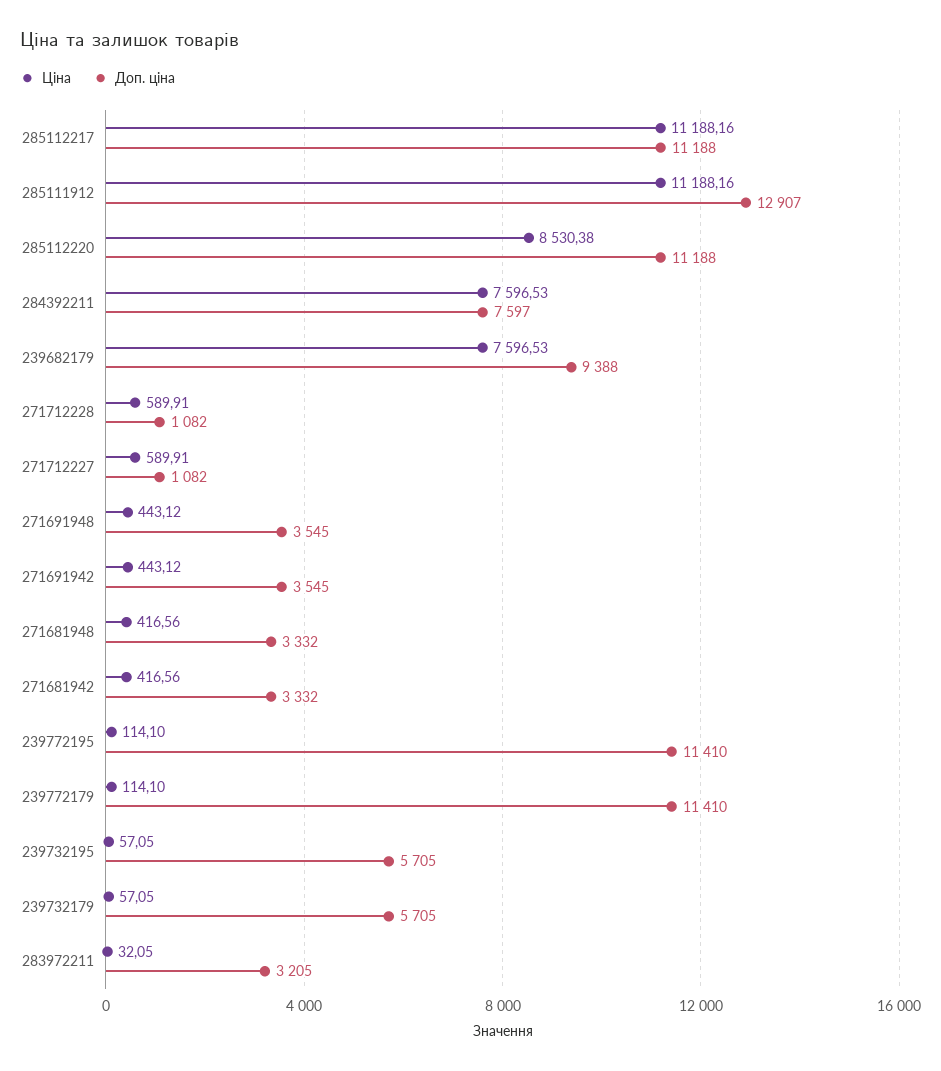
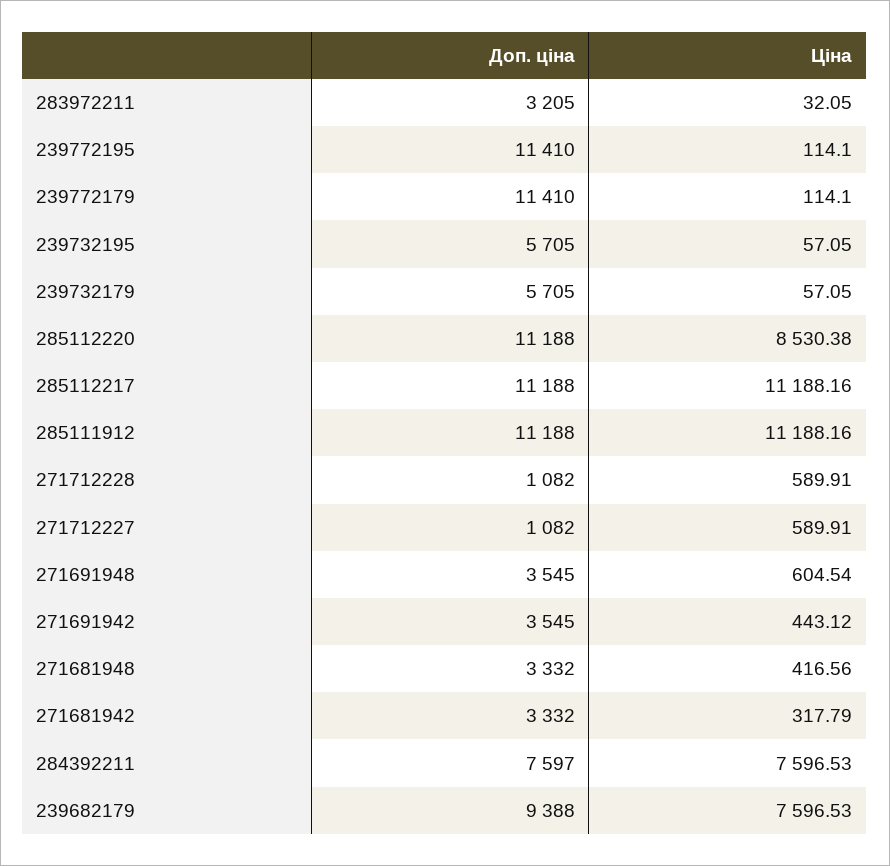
Доп. ціна, 285111912: 12907 -> 11188
Ціна, 271691948: 443.12 -> 604.54
Ціна, 271681942: 416.56 -> 317.79

